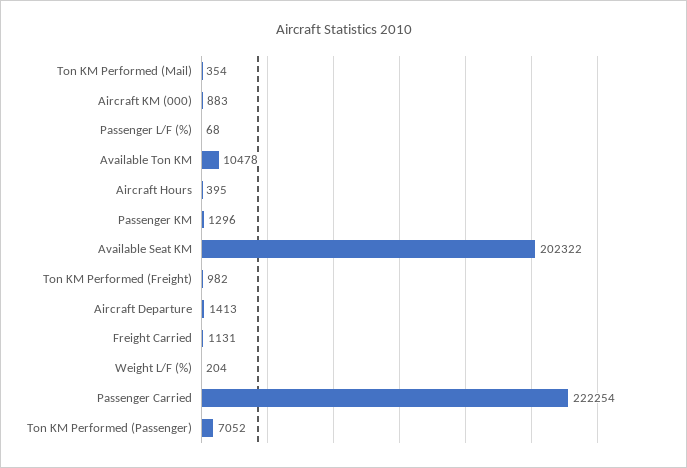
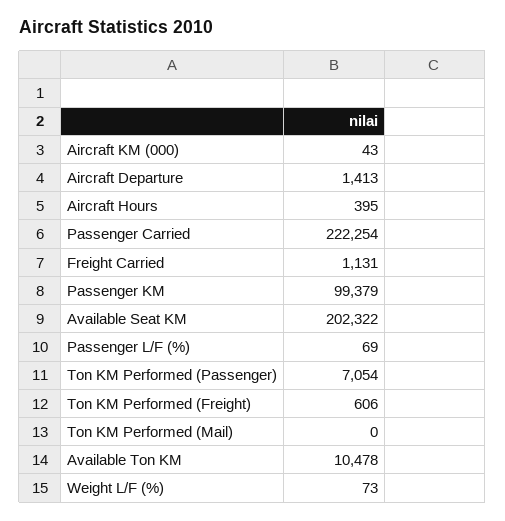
Ton KM Performed (Mail): 354 -> 0
Aircraft KM (000): 883 -> 43
Passenger L/F (%): 68 -> 69
Passenger KM: 1296 -> 99379
Ton KM Performed (Freight): 982 -> 606
Weight L/F (%): 204 -> 73
Ton KM Performed (Passenger): 7052 -> 7054

